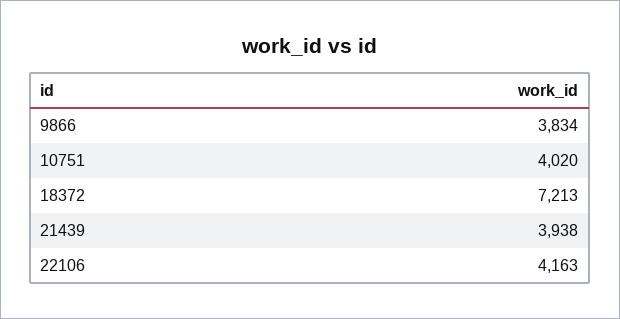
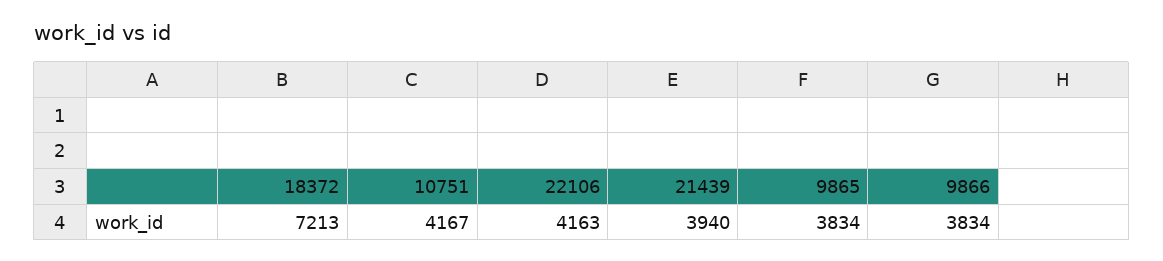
10751: 4020 -> 4167
21439: 3938 -> 3940
9865: none -> 3834

